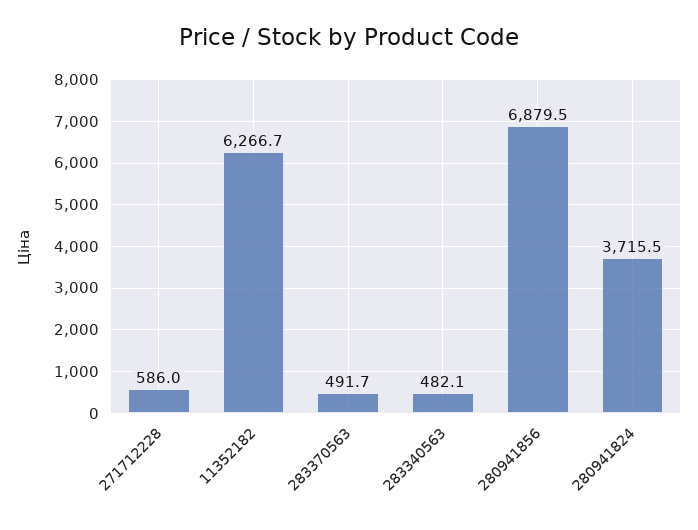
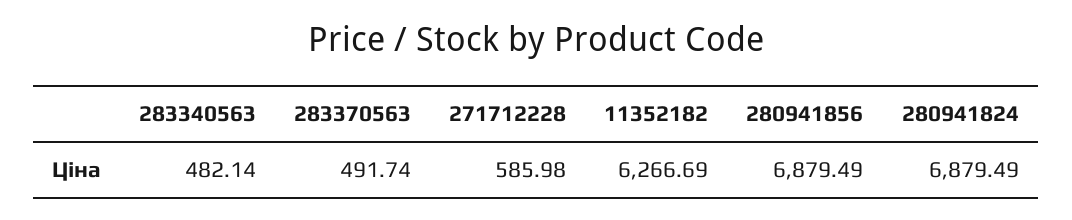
280941824: 3715.5 -> 6879.49

